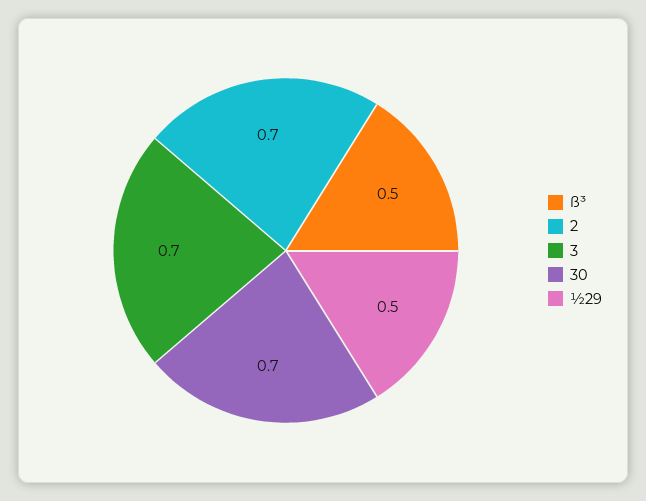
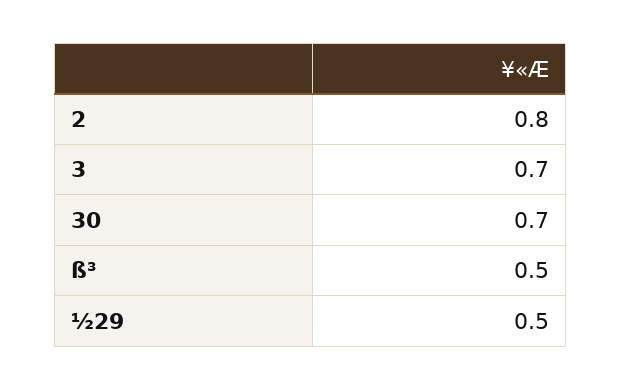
2: 0.7 -> 0.8

